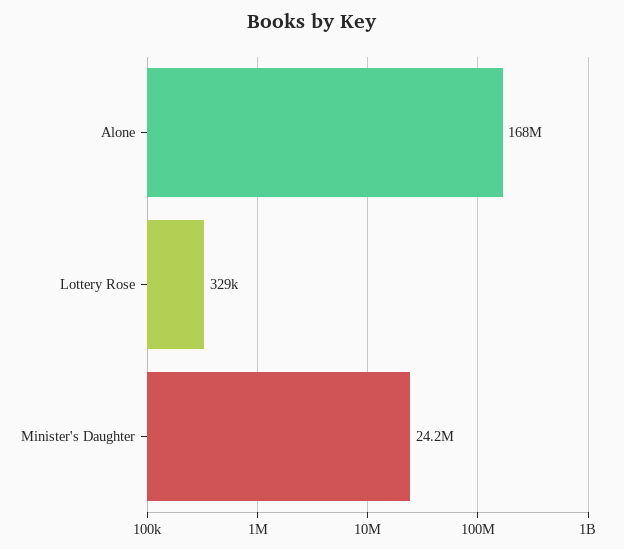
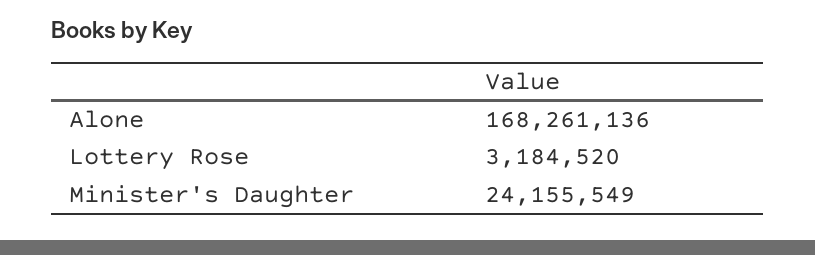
Lottery Rose: 329000 -> 3184520

